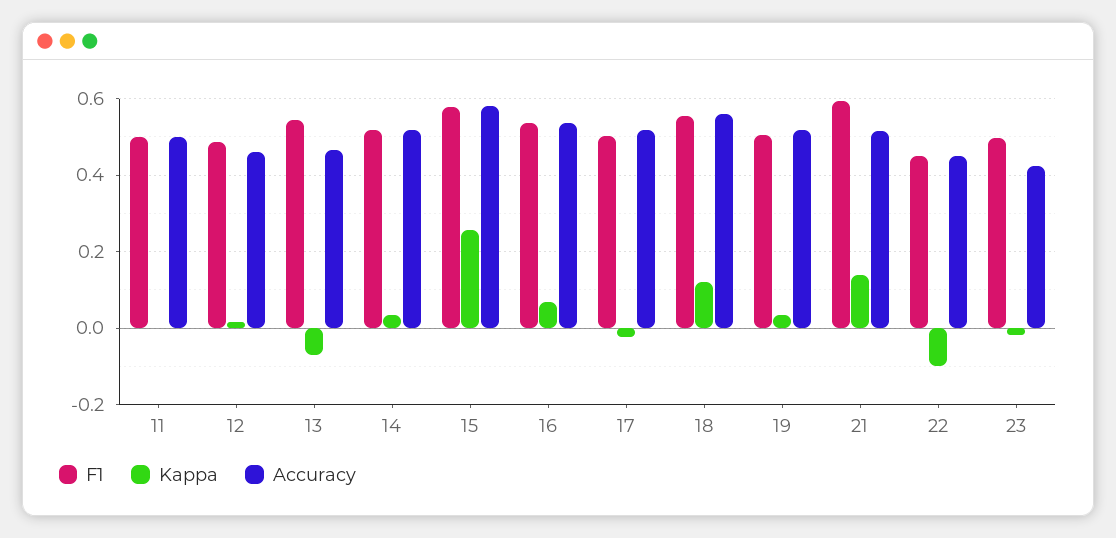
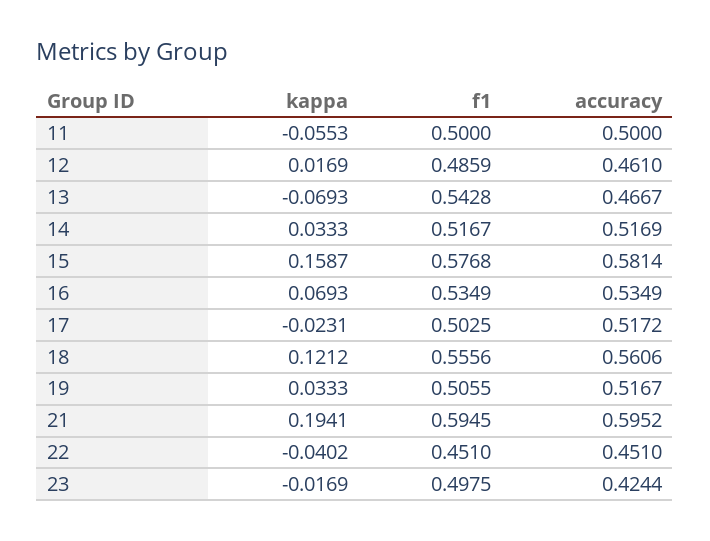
Kappa, 11: 0 -> -0.0553
Kappa, 15: 0.26 -> 0.1587
Kappa, 21: 0.14 -> 0.1941
Accuracy, 21: 0.52 -> 0.5952
Kappa, 22: -0.1 -> -0.0402

